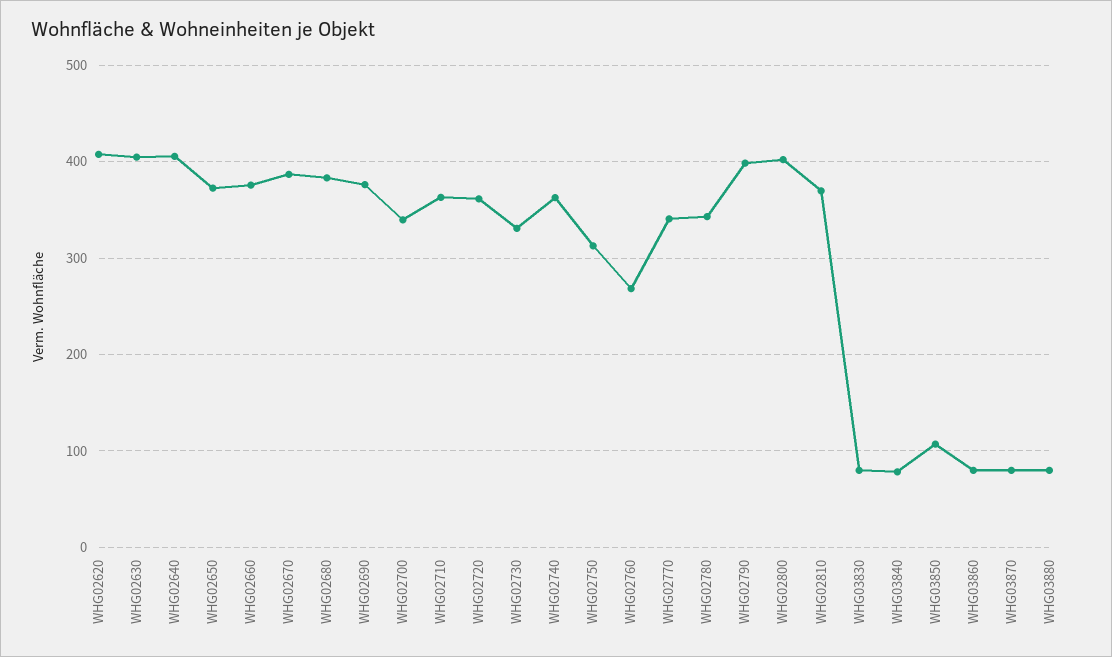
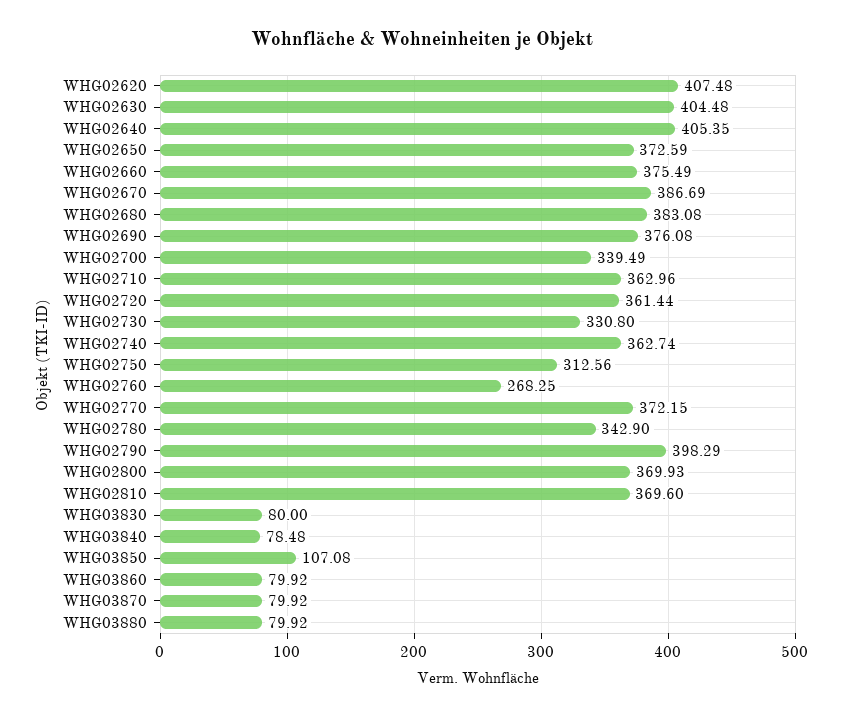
WHG02770: 340 -> 372.15
WHG02800: 400 -> 369.93

